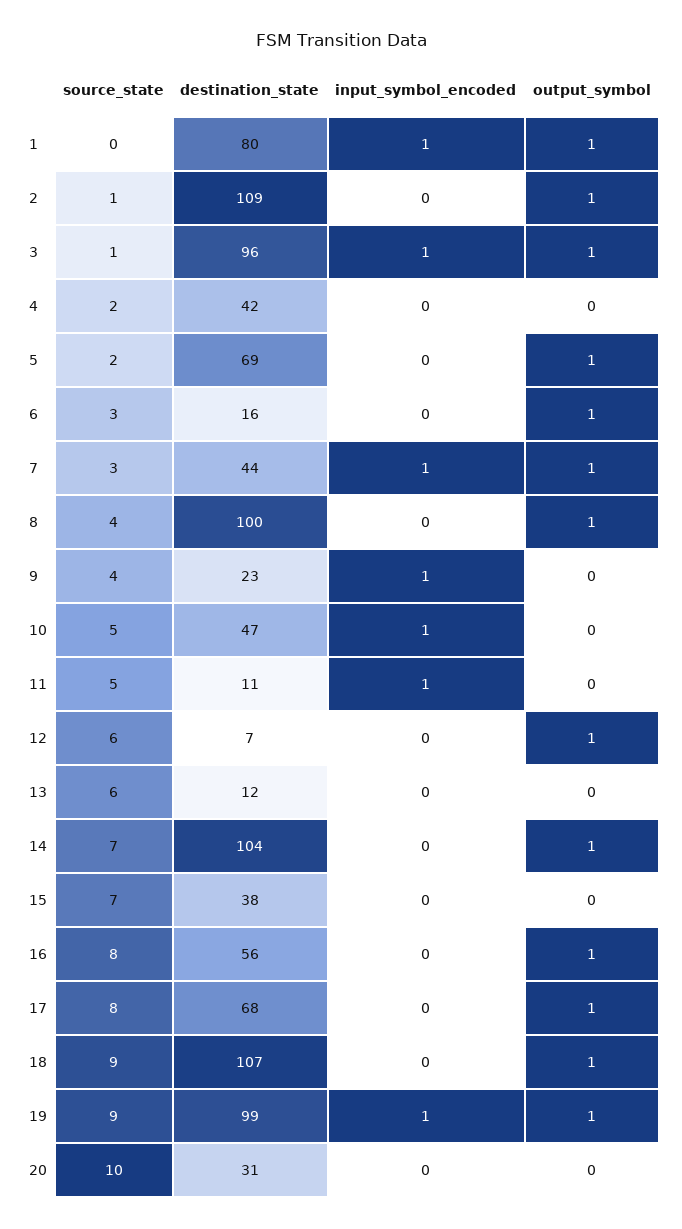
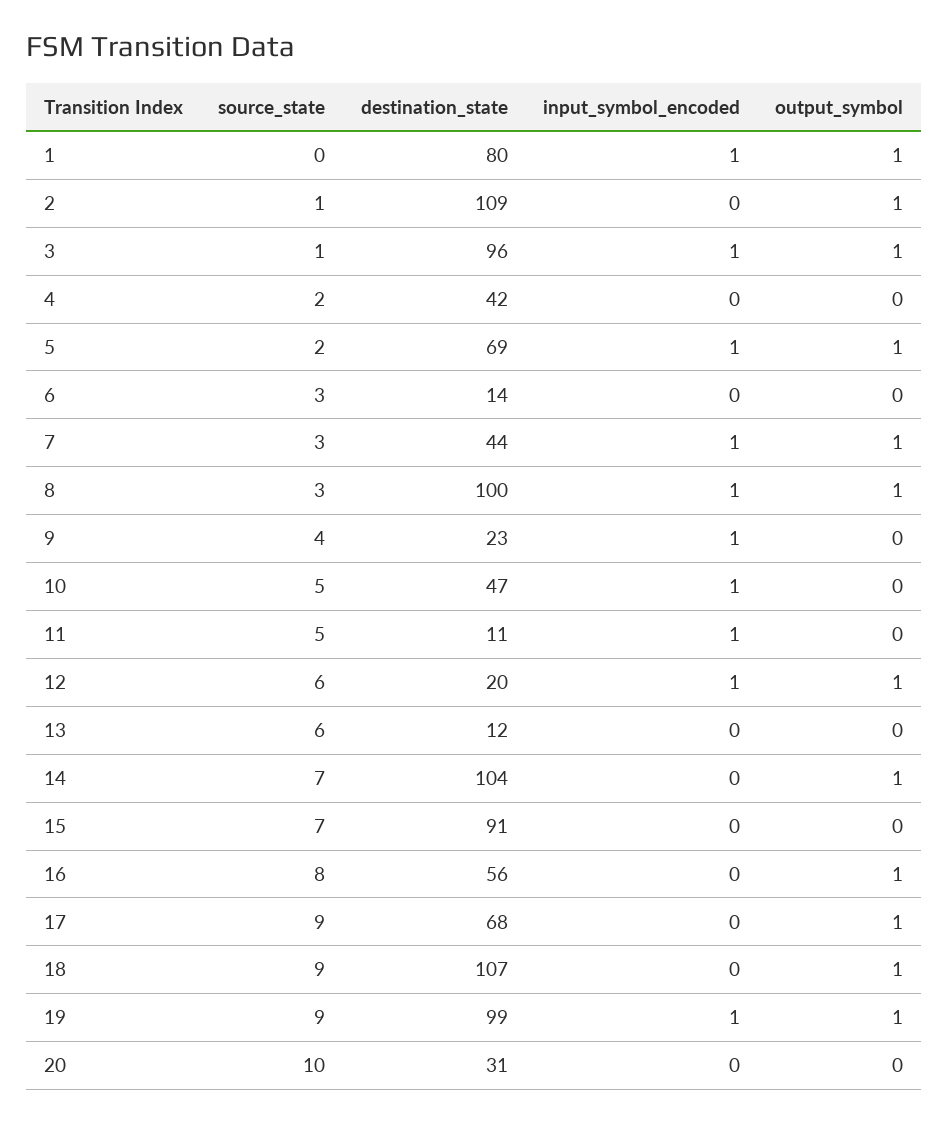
input_symbol_encoded, 5: 0 -> 1
destination_state, 6: 16 -> 14
output_symbol, 6: 1 -> 0
source_state, 8: 4 -> 3
input_symbol_encoded, 8: 0 -> 1
destination_state, 12: 7 -> 20
input_symbol_encoded, 12: 0 -> 1
destination_state, 15: 38 -> 91
source_state, 17: 8 -> 9

